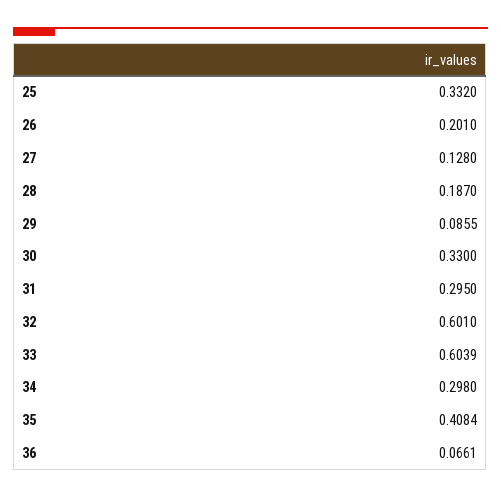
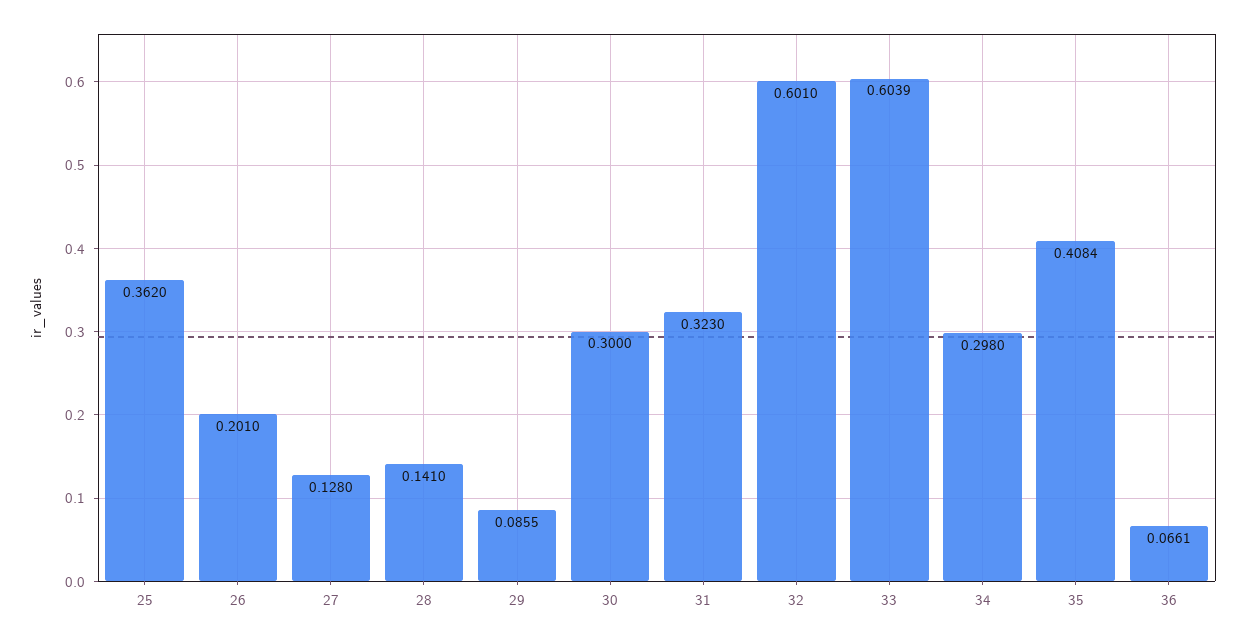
25: 0.332 -> 0.362
28: 0.187 -> 0.141
30: 0.33 -> 0.3
31: 0.295 -> 0.323

